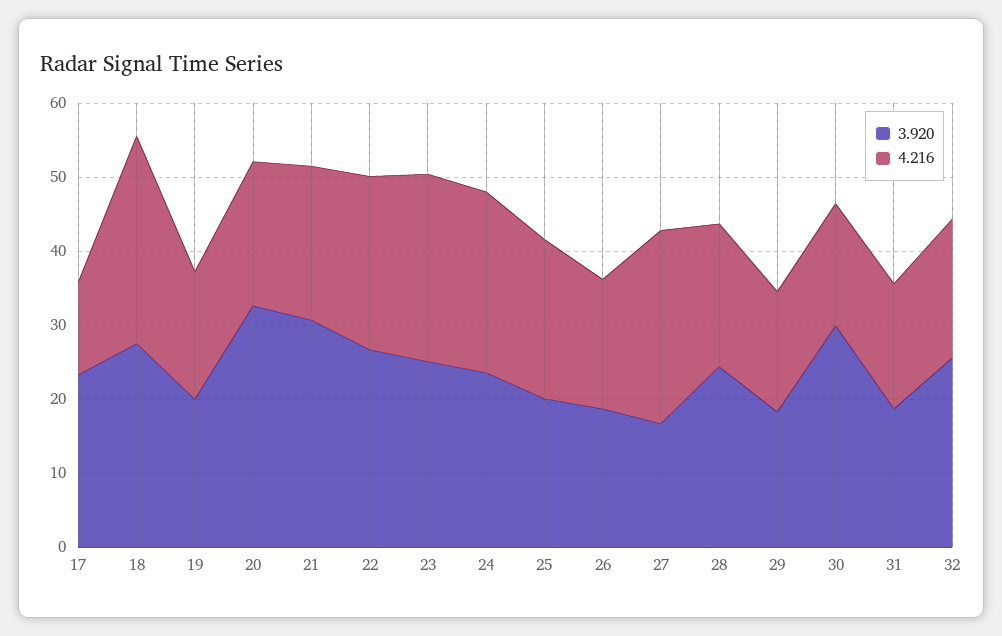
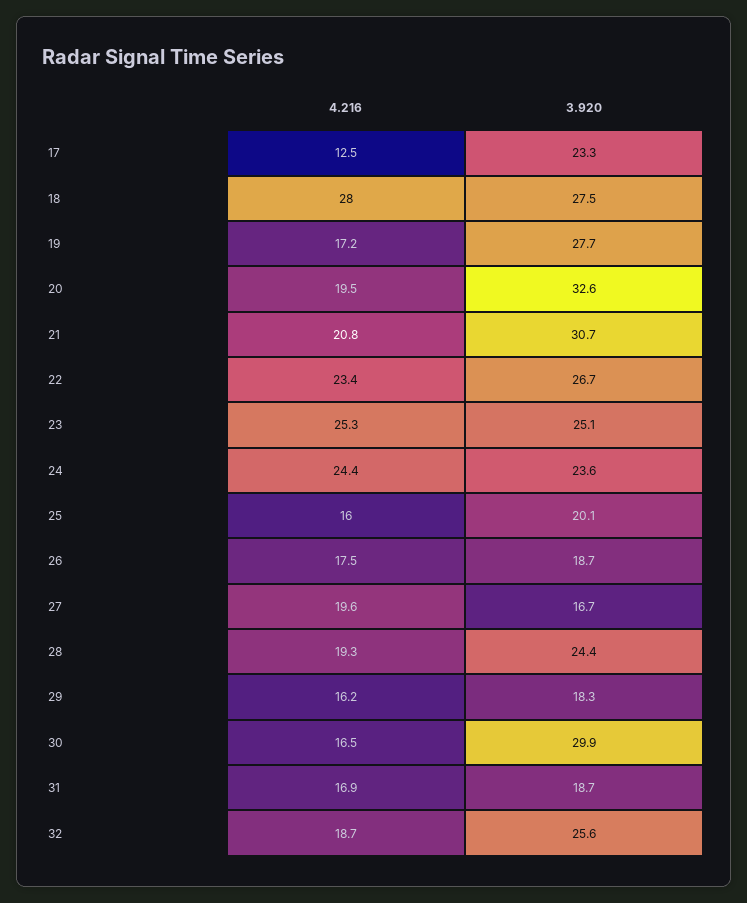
3.920, 19: 20 -> 27.7
4.216, 25: 22 -> 16
4.216, 27: 26 -> 19.6

